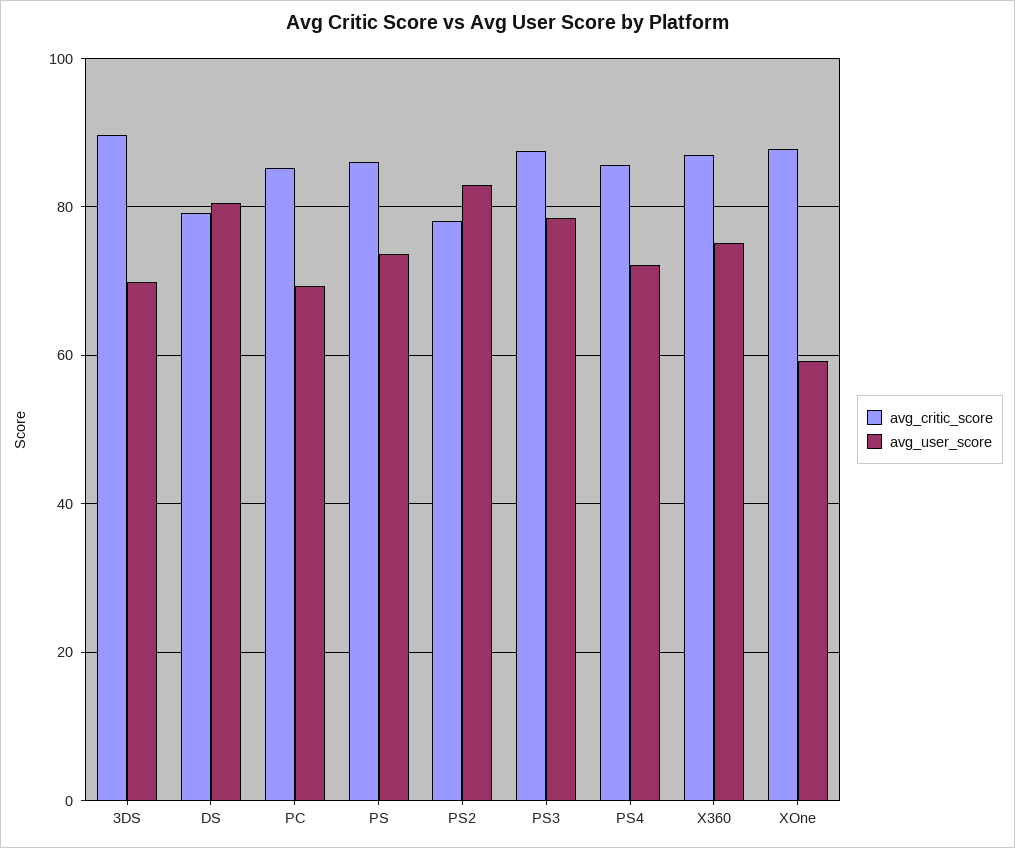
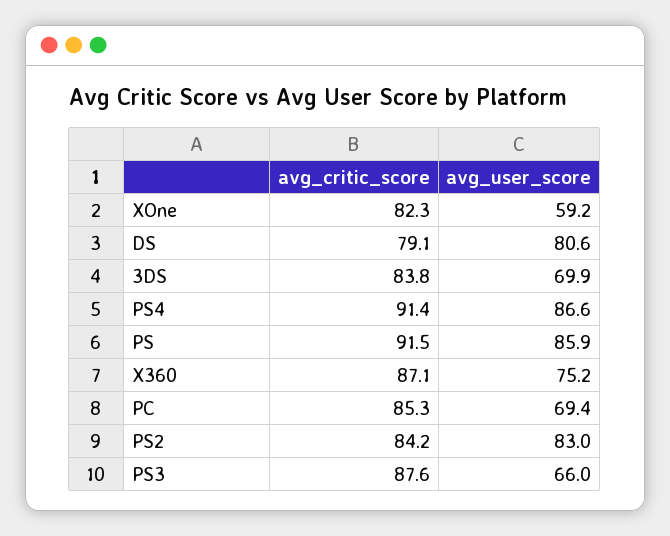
avg_critic_score, 3DS: 90 -> 83.8
avg_critic_score, PS: 86 -> 91.5
avg_user_score, PS: 74 -> 85.9
avg_critic_score, PS2: 78 -> 84.2
avg_user_score, PS3: 78 -> 66
avg_critic_score, PS4: 86 -> 91.4
avg_user_score, PS4: 72 -> 86.6
avg_critic_score, XOne: 88 -> 82.3

